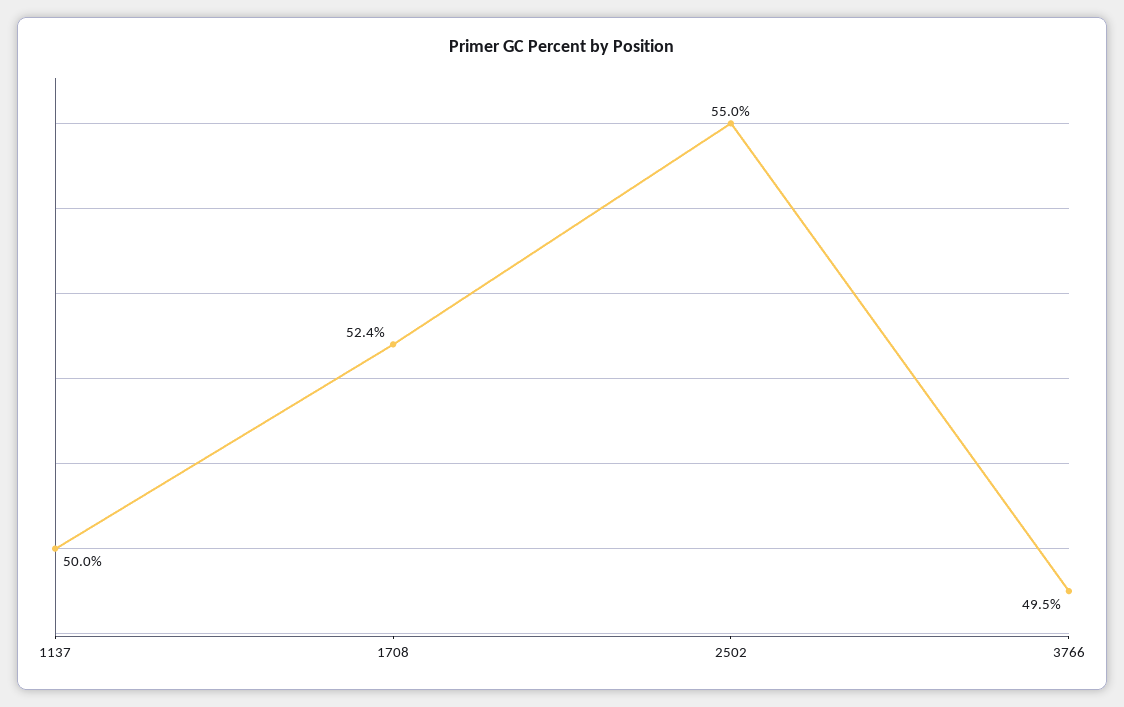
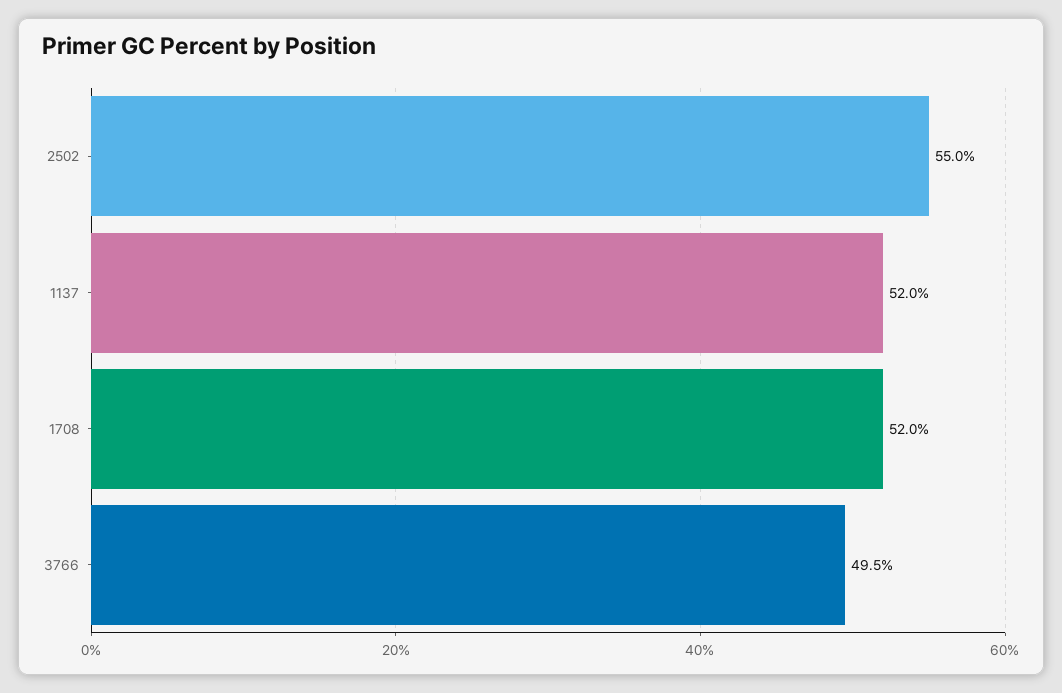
1137: 50 -> 52
1708: 52.4 -> 52

